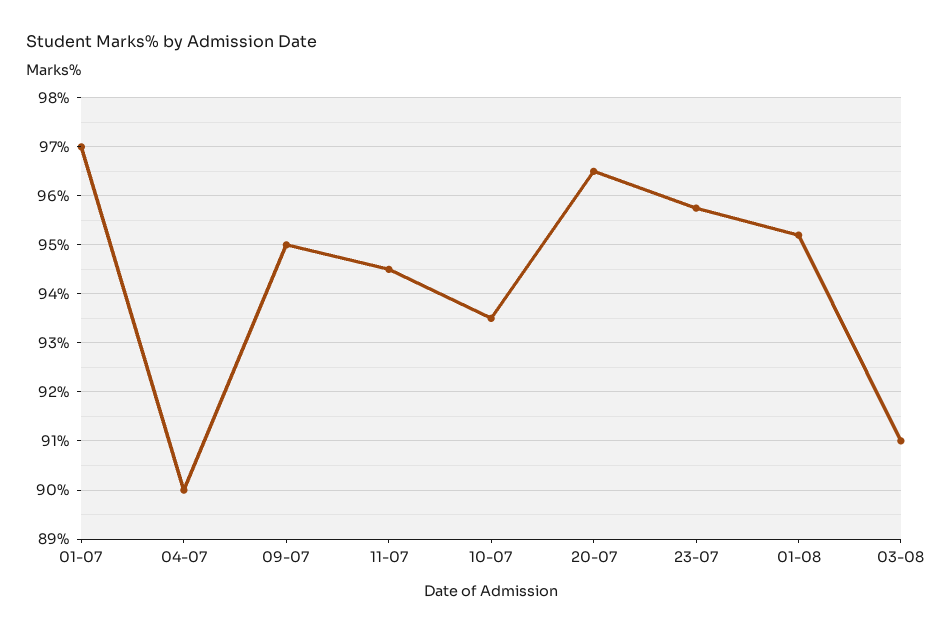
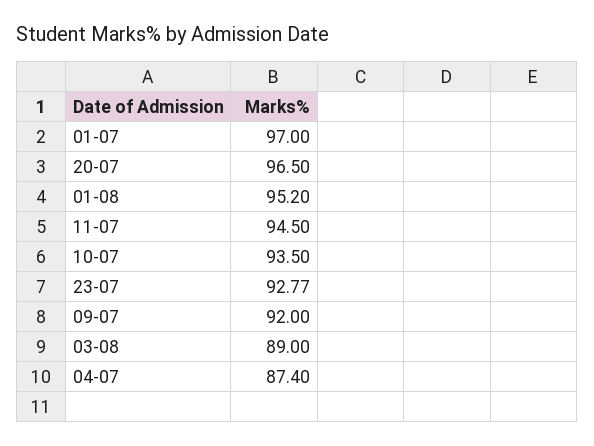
04-07: 90 -> 87.4
09-07: 95 -> 92
23-07: 95.8 -> 92.77
03-08: 91 -> 89

